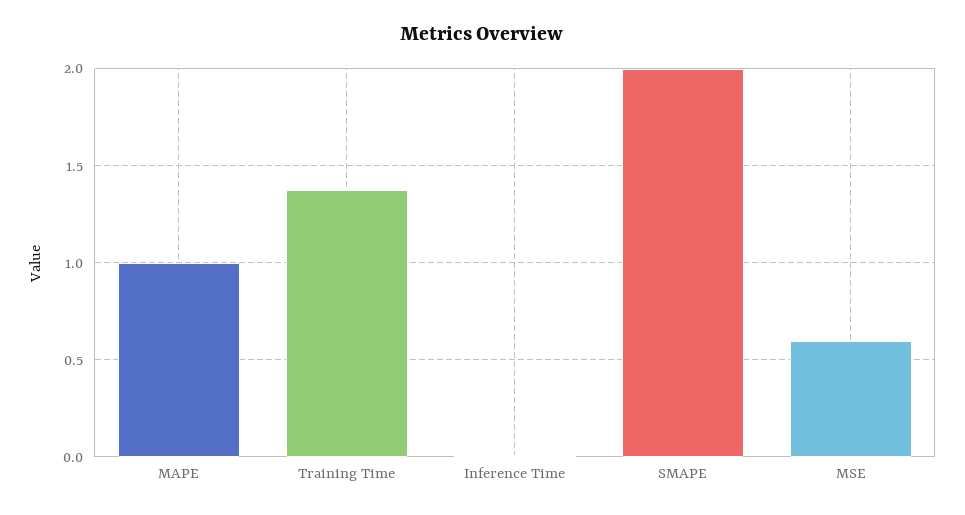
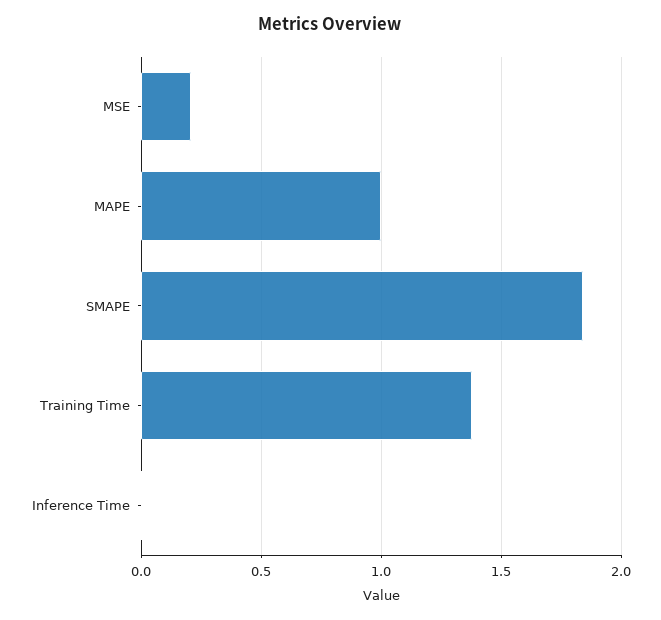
SMAPE: 2 -> 1.85
MSE: 0.6 -> 0.2

